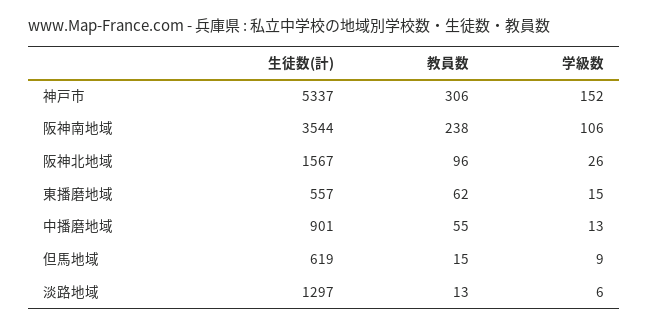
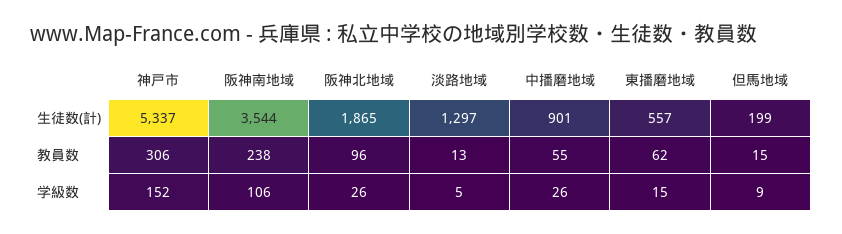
生徒数(計), 阪神北地域: 1567 -> 1865
学級数, 中播磨地域: 13 -> 26
生徒数(計), 但馬地域: 619 -> 199
学級数, 淡路地域: 6 -> 5

